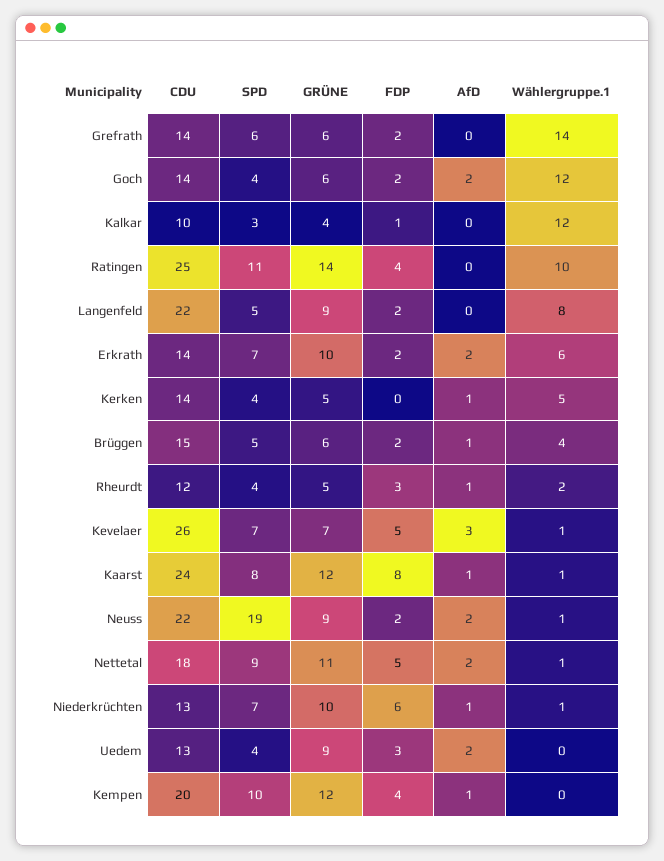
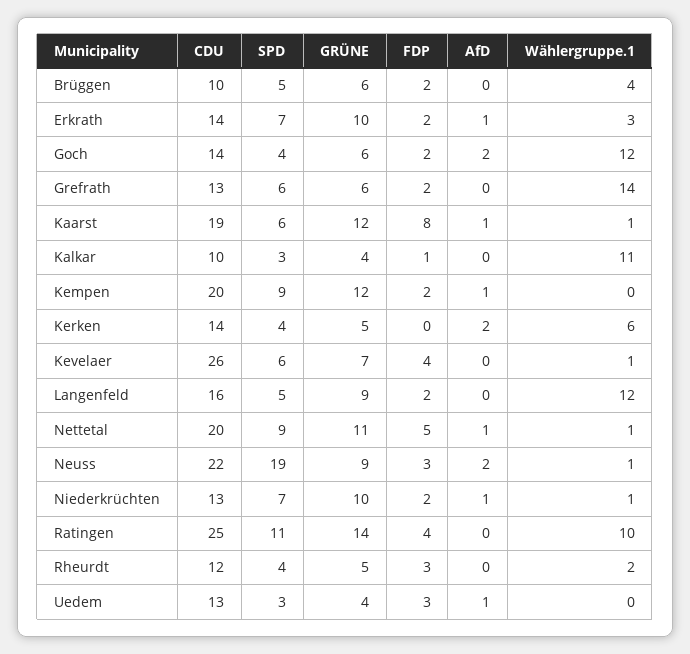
CDU, Grefrath: 14 -> 13
Wählergruppe.1, Kalkar: 12 -> 11
CDU, Langenfeld: 22 -> 16
Wählergruppe.1, Langenfeld: 8 -> 12
AfD, Erkrath: 2 -> 1
Wählergruppe.1, Erkrath: 6 -> 3
AfD, Kerken: 1 -> 2
Wählergruppe.1, Kerken: 5 -> 6
CDU, Brüggen: 15 -> 10
AfD, Brüggen: 1 -> 0
AfD, Rheurdt: 1 -> 0
SPD, Kevelaer: 7 -> 6
FDP, Kevelaer: 5 -> 4
AfD, Kevelaer: 3 -> 0
CDU, Kaarst: 24 -> 19
SPD, Kaarst: 8 -> 6
FDP, Neuss: 2 -> 3
CDU, Nettetal: 18 -> 20
AfD, Nettetal: 2 -> 1
FDP, Niederkrüchten: 6 -> 2
SPD, Uedem: 4 -> 3
GRÜNE, Uedem: 9 -> 4
AfD, Uedem: 2 -> 1
SPD, Kempen: 10 -> 9
FDP, Kempen: 4 -> 2

